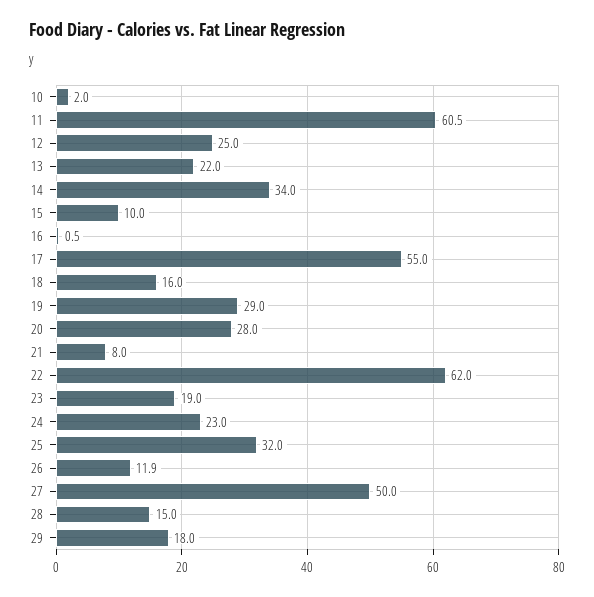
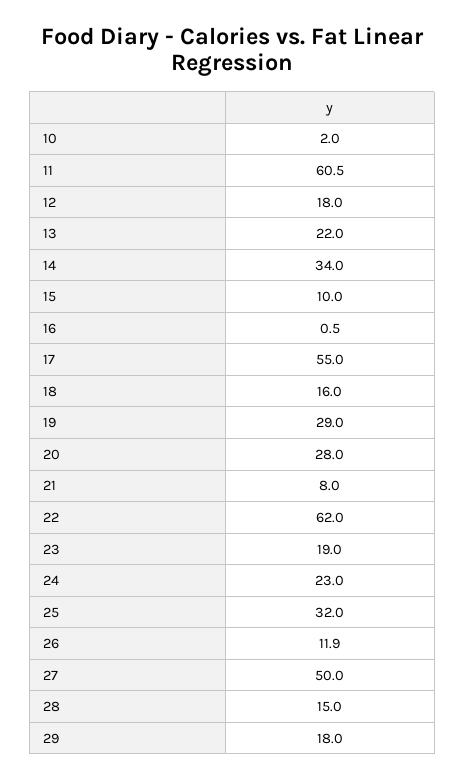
12: 25 -> 18

